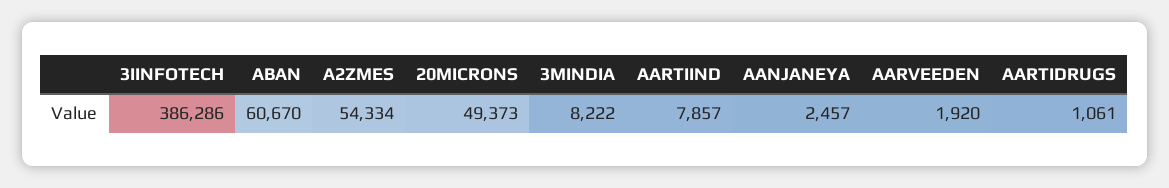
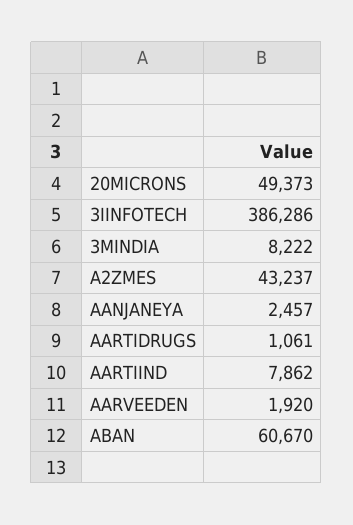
A2ZMES: 54334 -> 43237
AARTIIND: 7857 -> 7862

